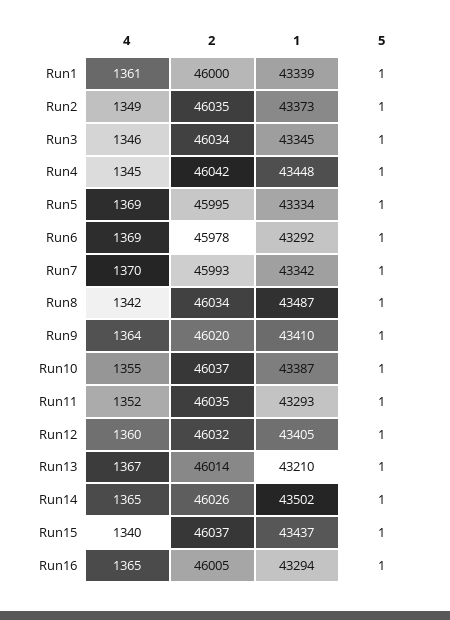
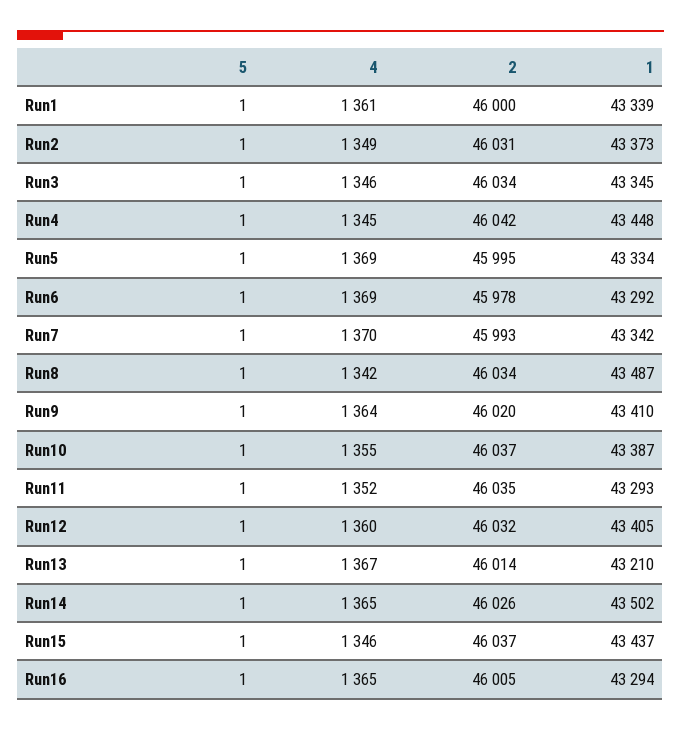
2, Run2: 46035 -> 46031
4, Run15: 1340 -> 1346

